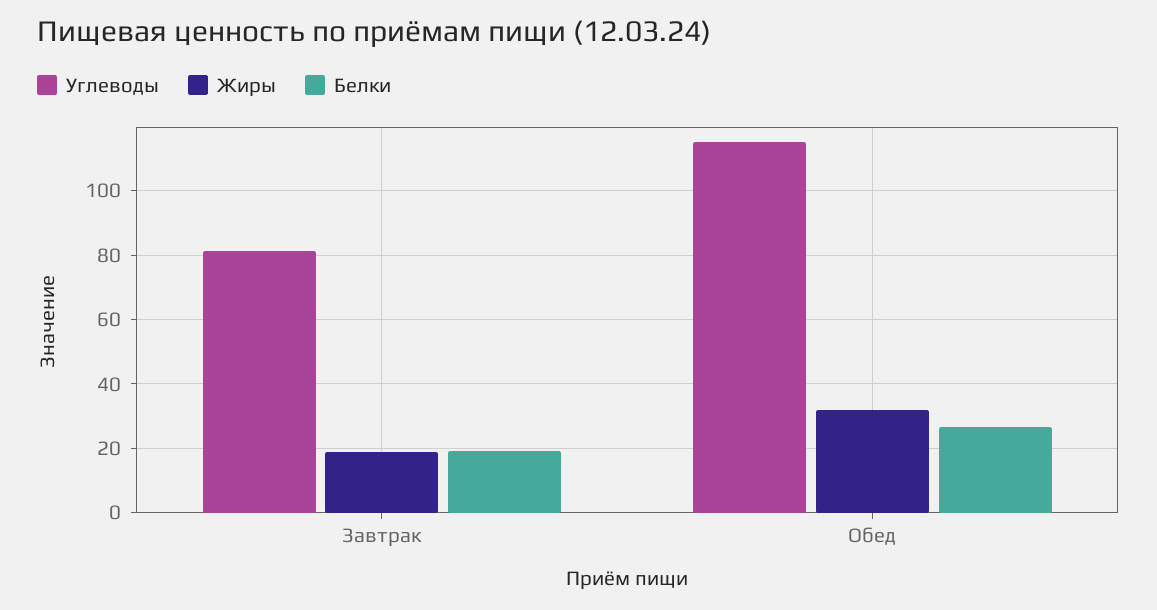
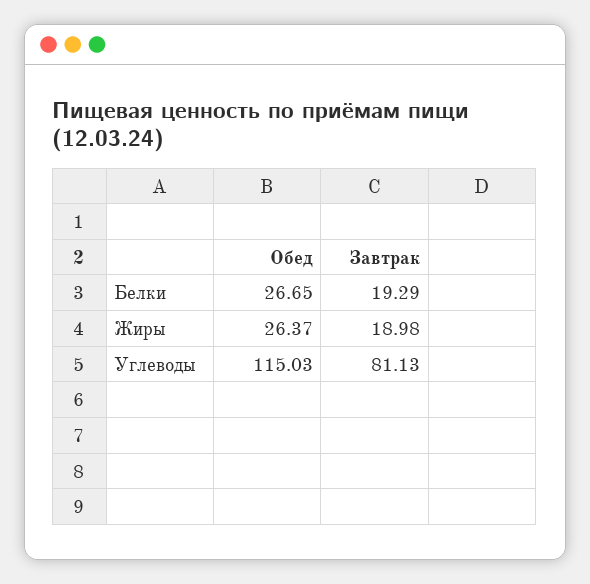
Жиры, Обед: 32 -> 26.37

